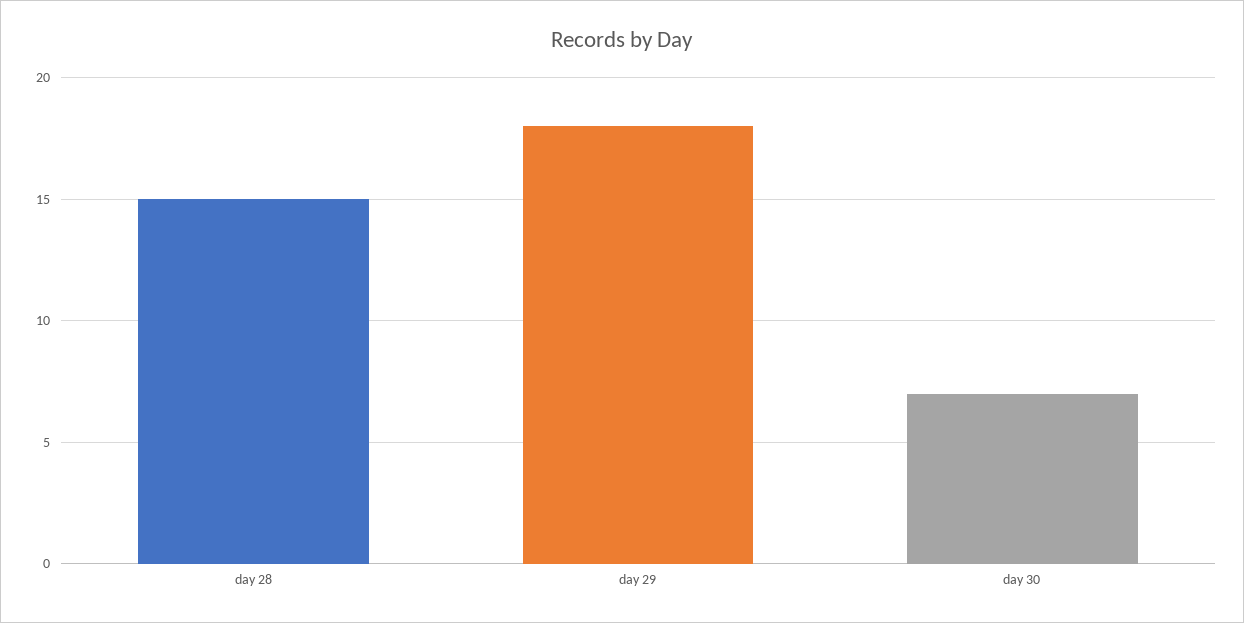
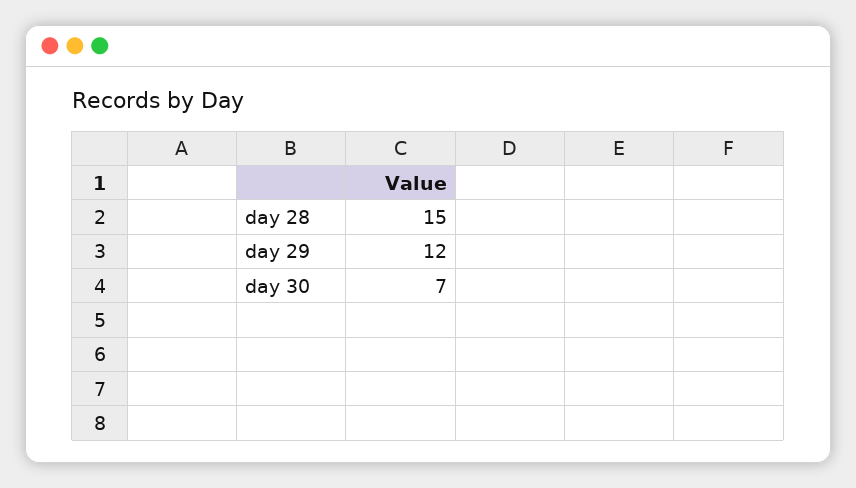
day 29: 18 -> 12

